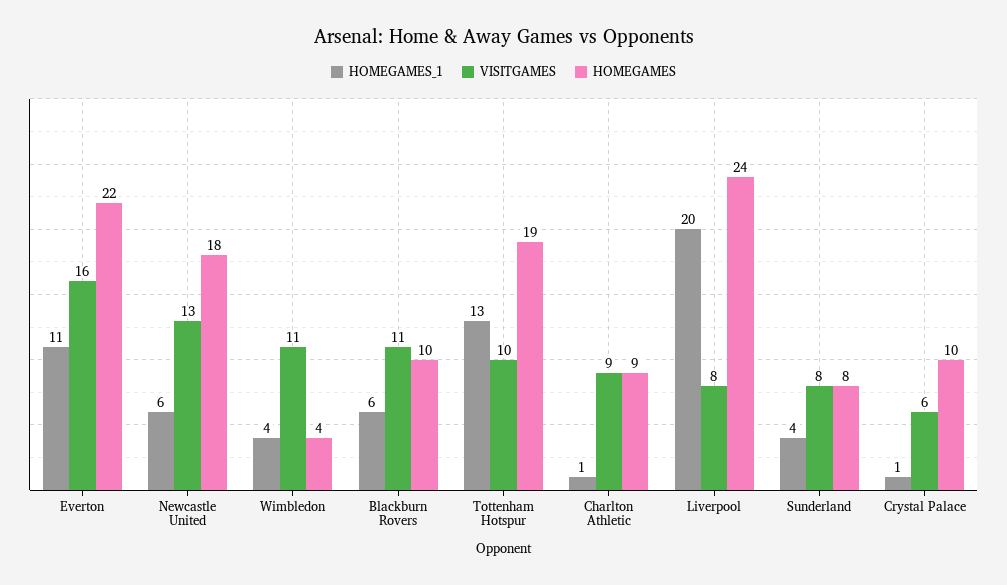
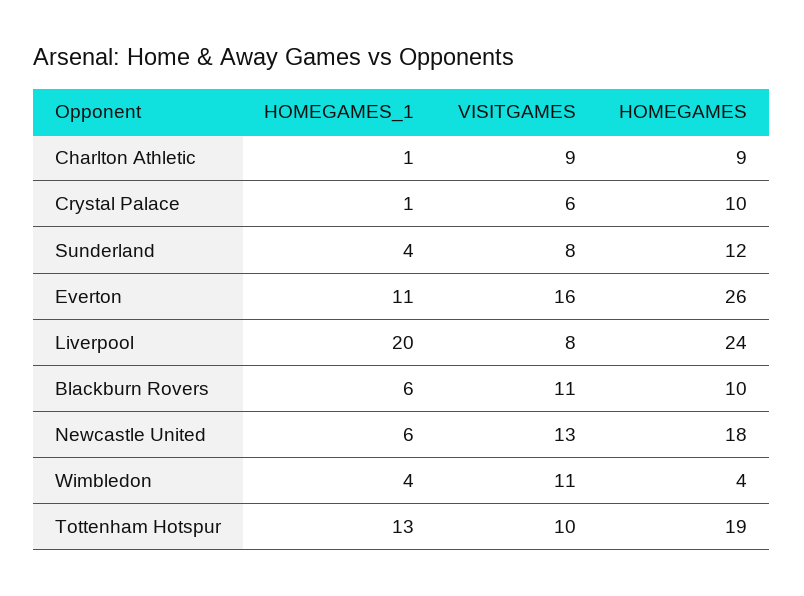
HOMEGAMES, Everton: 22 -> 26
HOMEGAMES, Sunderland: 8 -> 12

